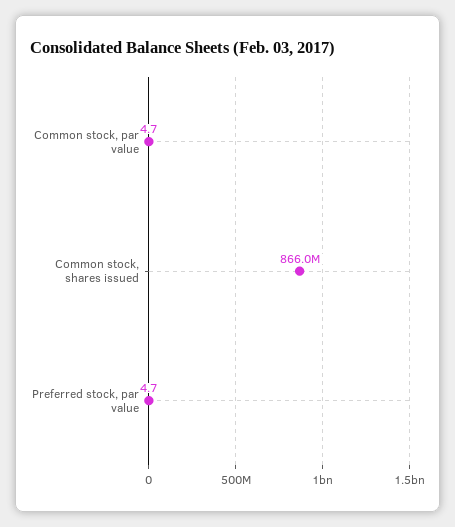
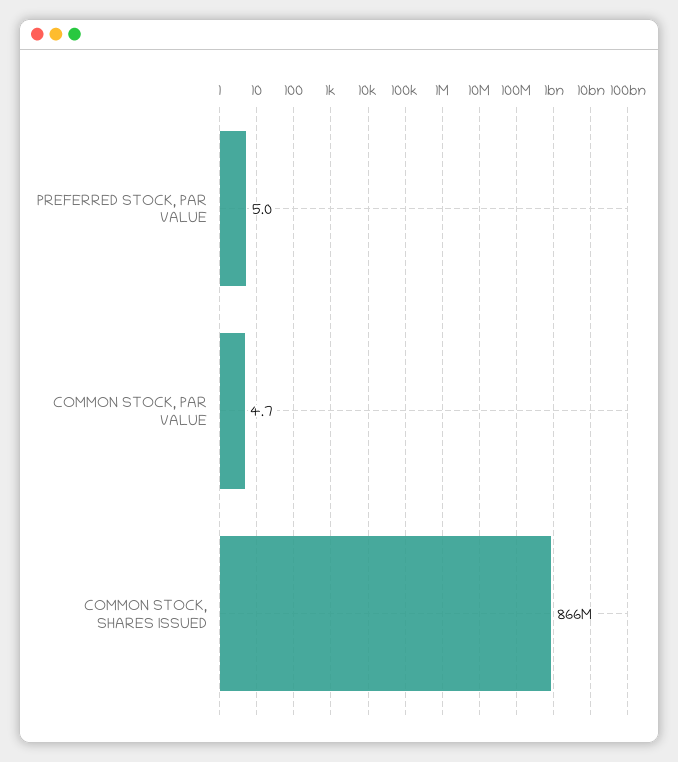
Preferred stock, par value: 4.7 -> 5

